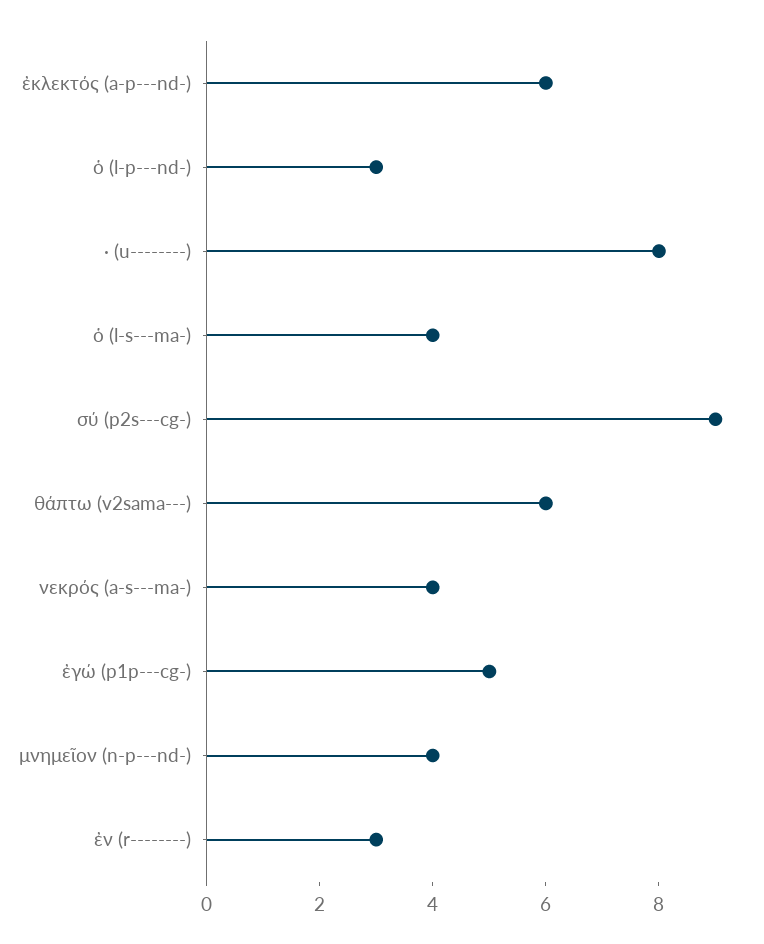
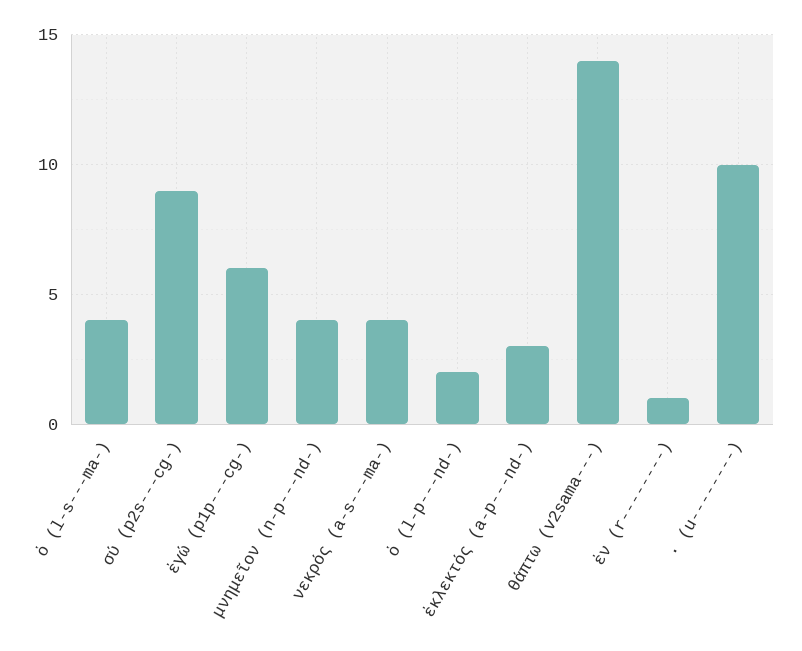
ἐκλεκτός (a-p---nd-): 6 -> 3
ὁ (l-p---nd-): 3 -> 2
· (u--------): 8 -> 10
θάπτω (v2sama---): 6 -> 14
ἐγώ (p1p---cg-): 5 -> 6
ἐν (r--------): 3 -> 1

